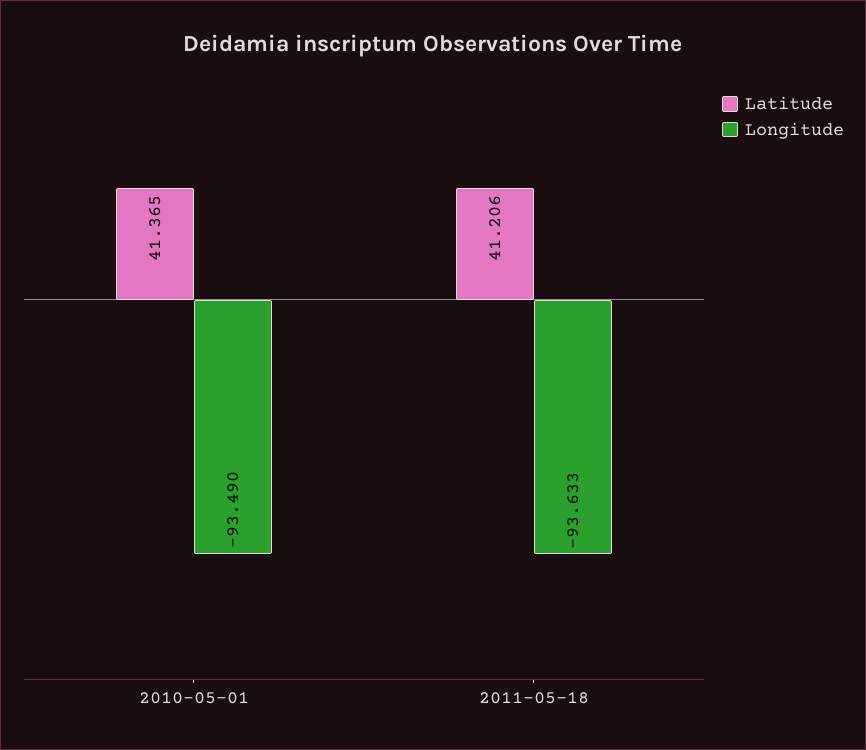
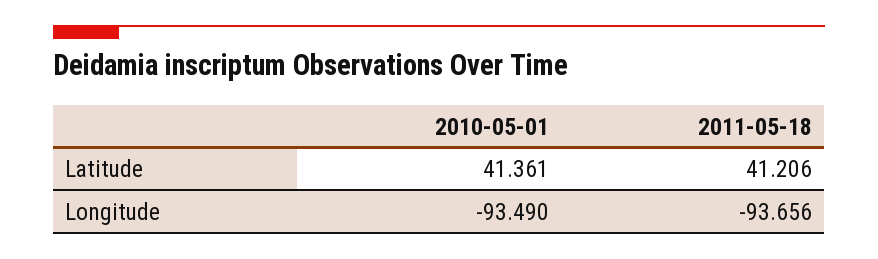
Latitude, 2010-05-01: 41.365 -> 41.361
Longitude, 2011-05-18: -93.633 -> -93.656

